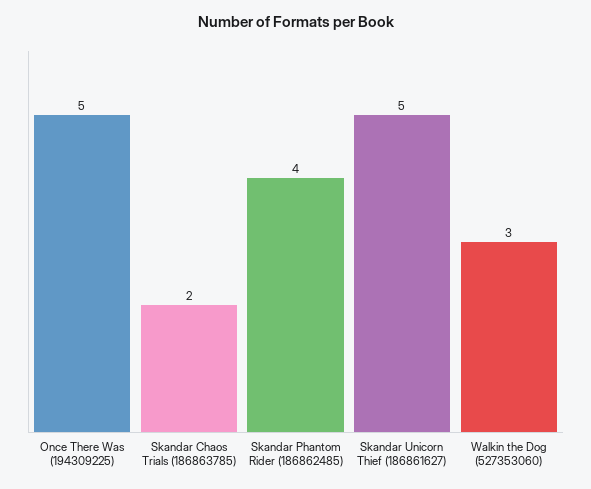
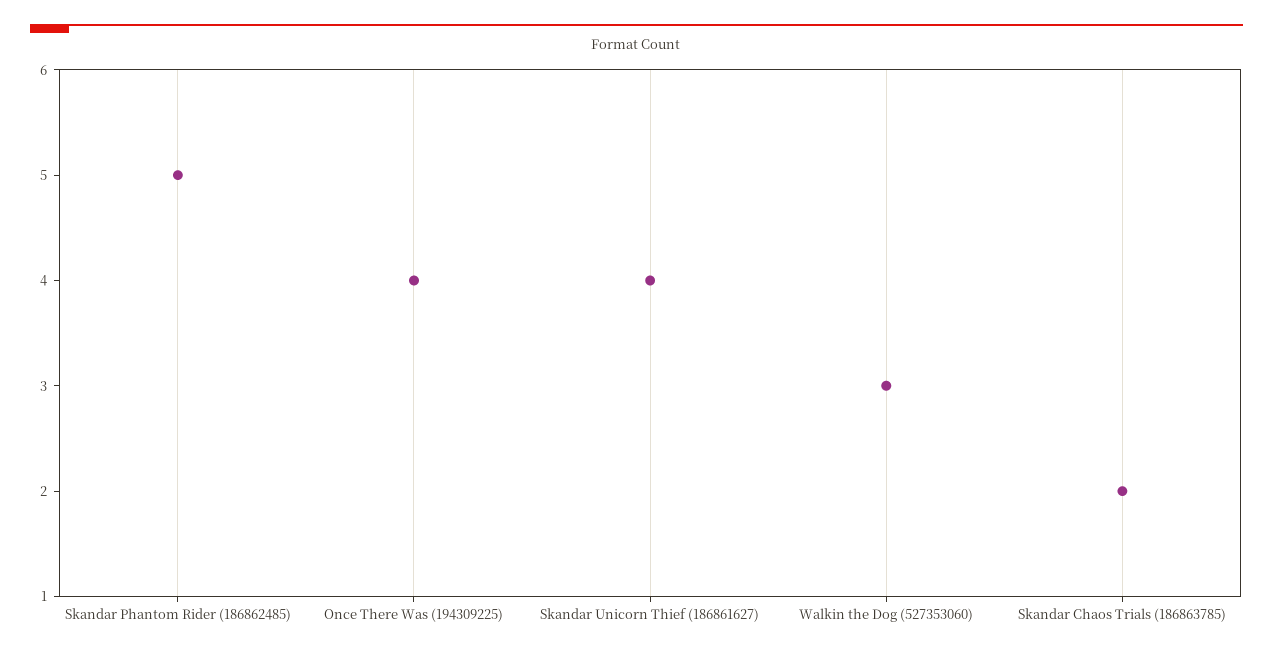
Once There Was (194309225): 5 -> 4
Skandar Phantom Rider (186862485): 4 -> 5
Skandar Unicorn Thief (186861627): 5 -> 4

